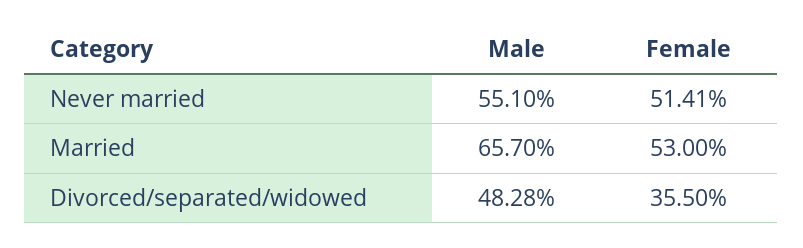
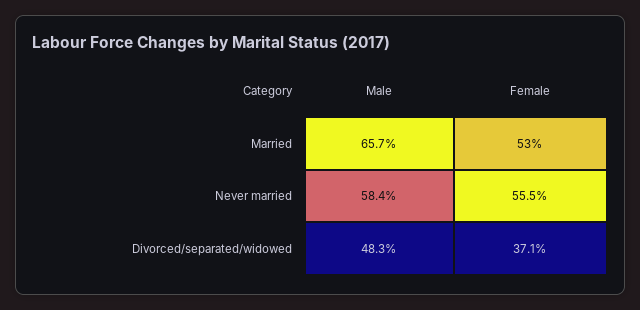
Male, Never married: 55.1 -> 58.4
Female, Never married: 51.41 -> 55.5
Female, Divorced/separated/widowed: 35.5 -> 37.1

